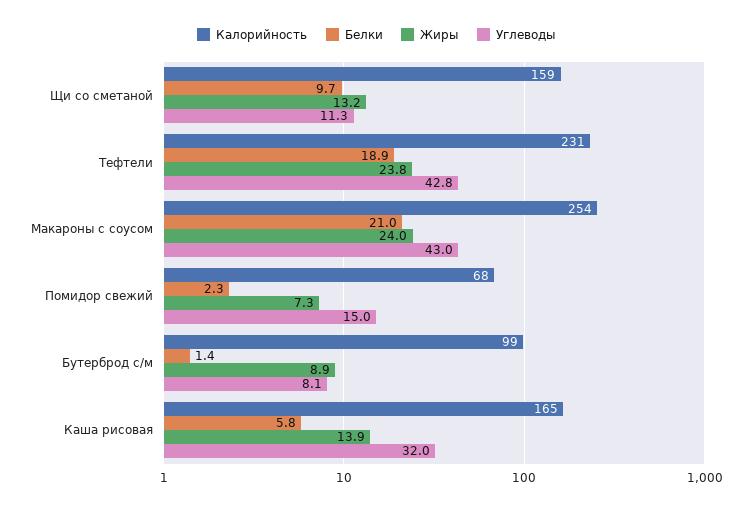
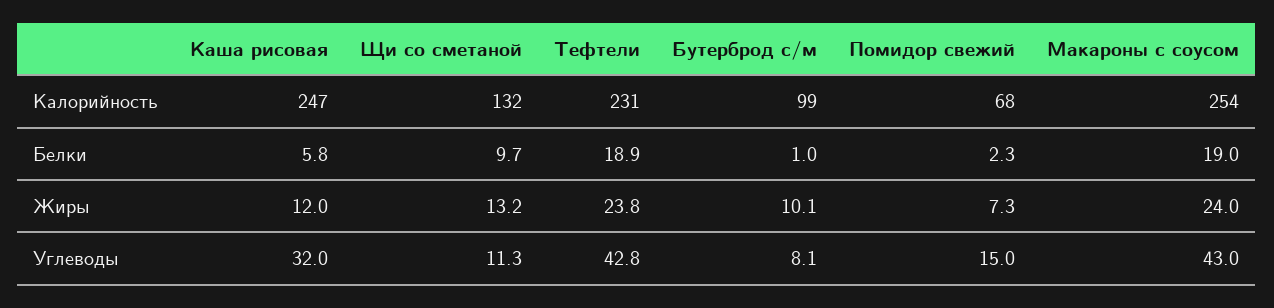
Калорийность, Щи со сметаной: 159 -> 132
Белки, Макароны с соусом: 21 -> 19
Белки, Бутерброд с/м: 1.4 -> 1
Жиры, Бутерброд с/м: 8.9 -> 10.1
Калорийность, Каша рисовая: 165 -> 247
Жиры, Каша рисовая: 13.9 -> 12

